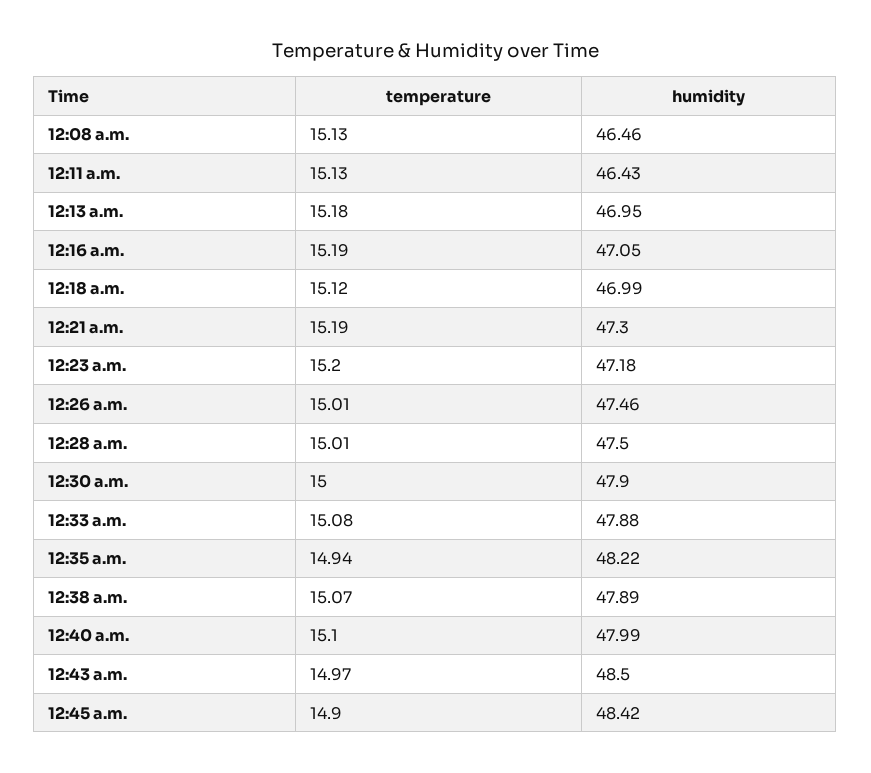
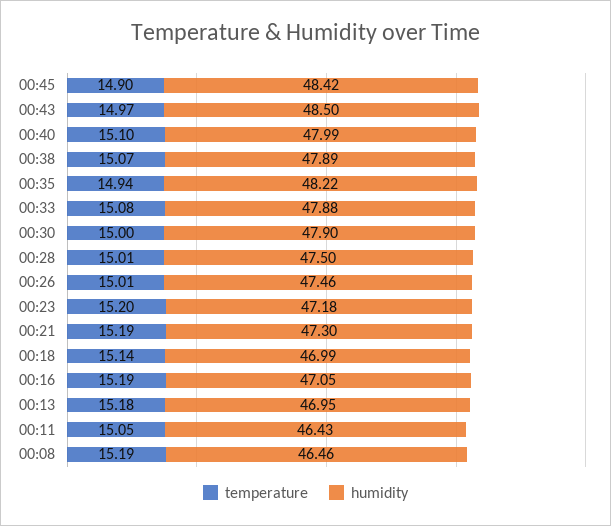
temperature, 12:08 a.m.: 15.13 -> 15.19
temperature, 12:11 a.m.: 15.13 -> 15.05
temperature, 12:18 a.m.: 15.12 -> 15.14

